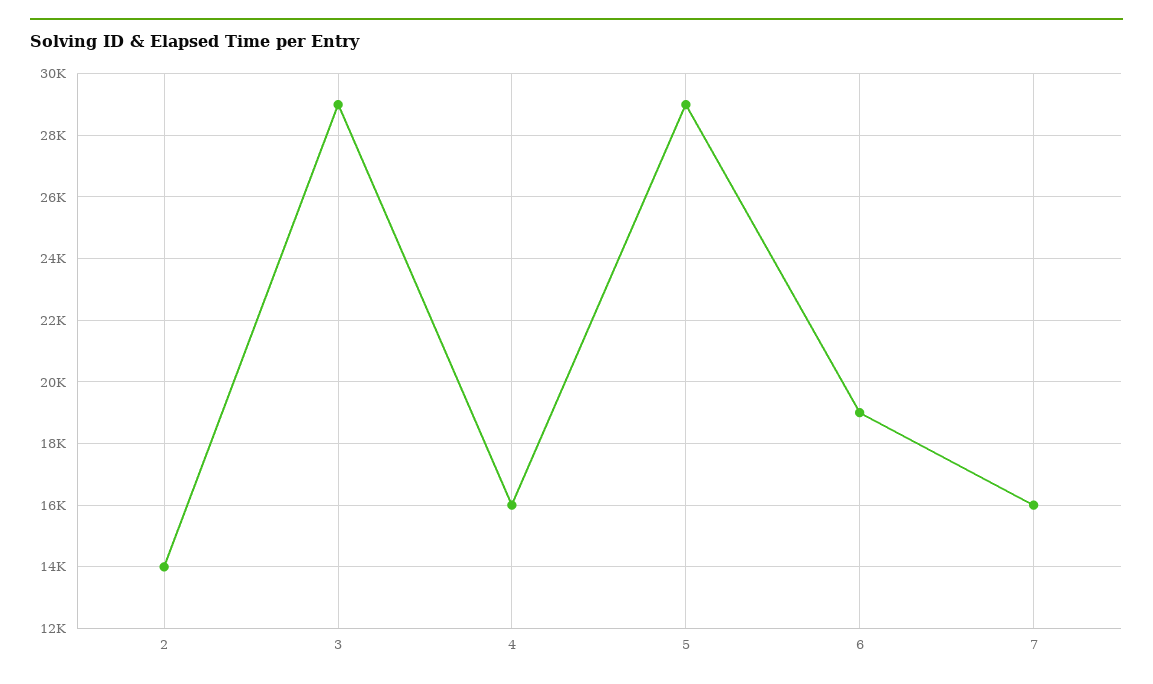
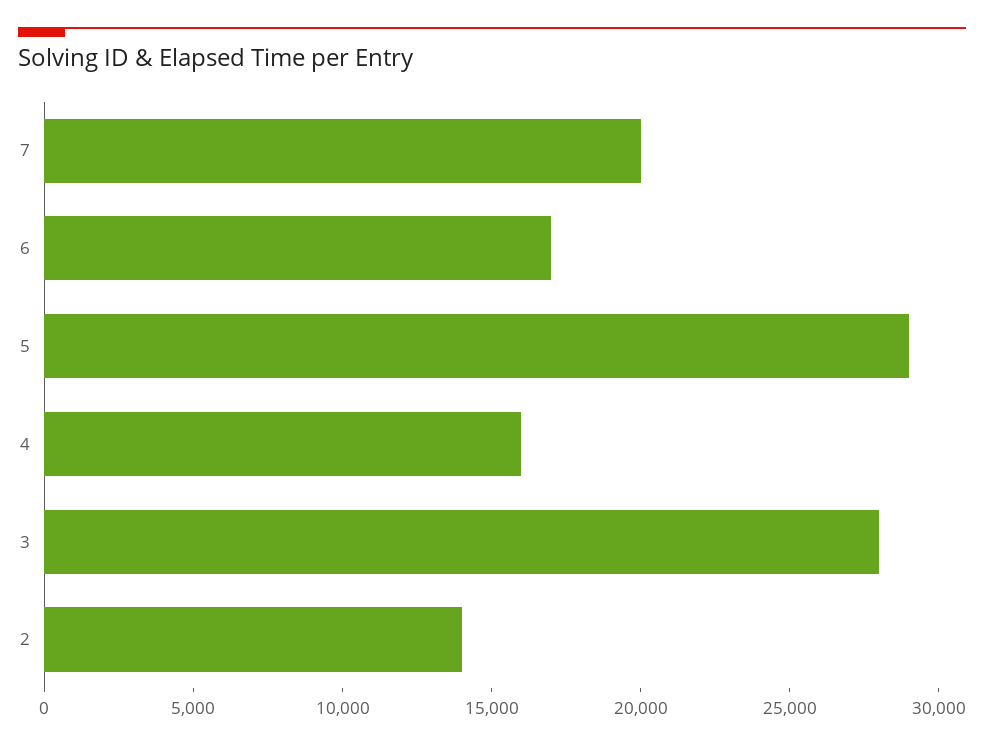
3: 29000 -> 28000
6: 19000 -> 17000
7: 16000 -> 20000

